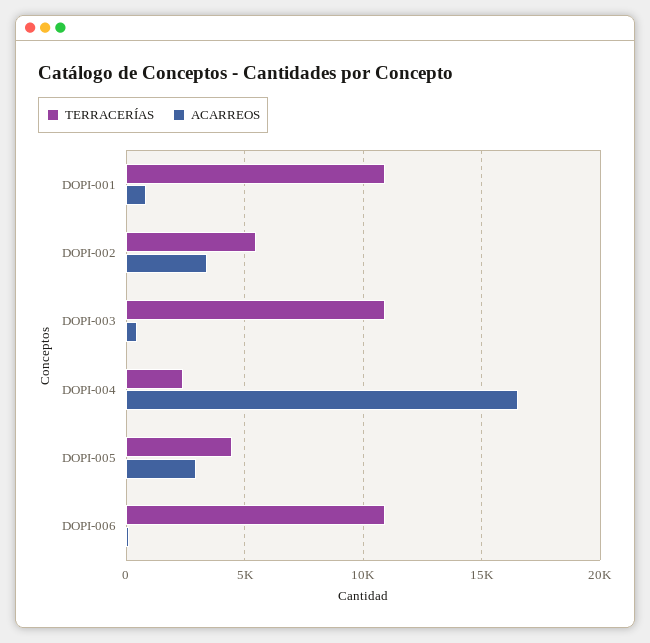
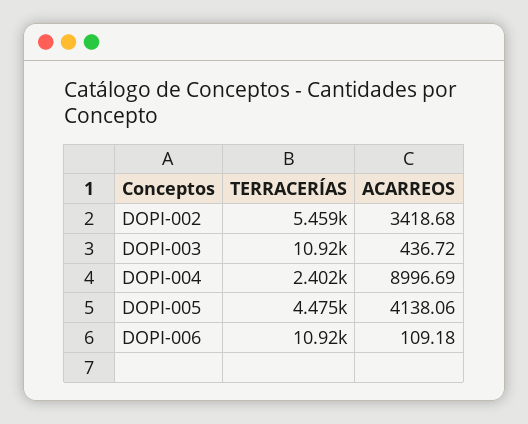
TERRACERÍAS, DOPI-001: 11000 -> none
ACARREOS, DOPI-001: 1000 -> none
ACARREOS, DOPI-004: 16500 -> 8996.69
ACARREOS, DOPI-005: 3000 -> 4138.06

